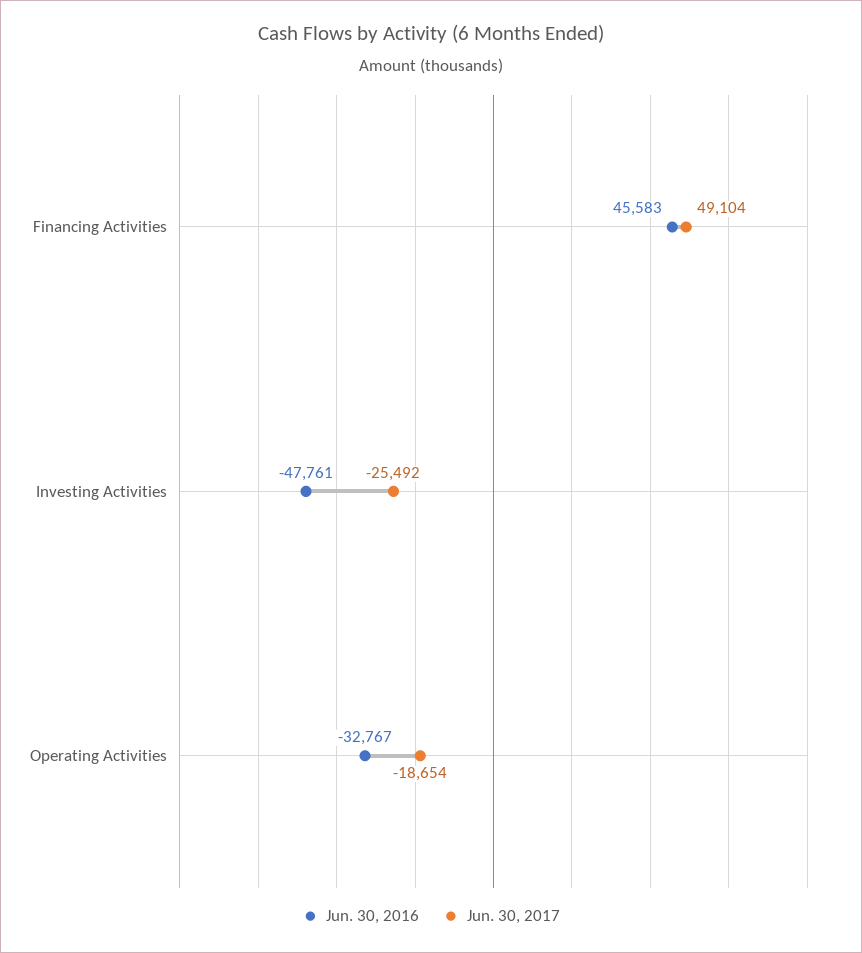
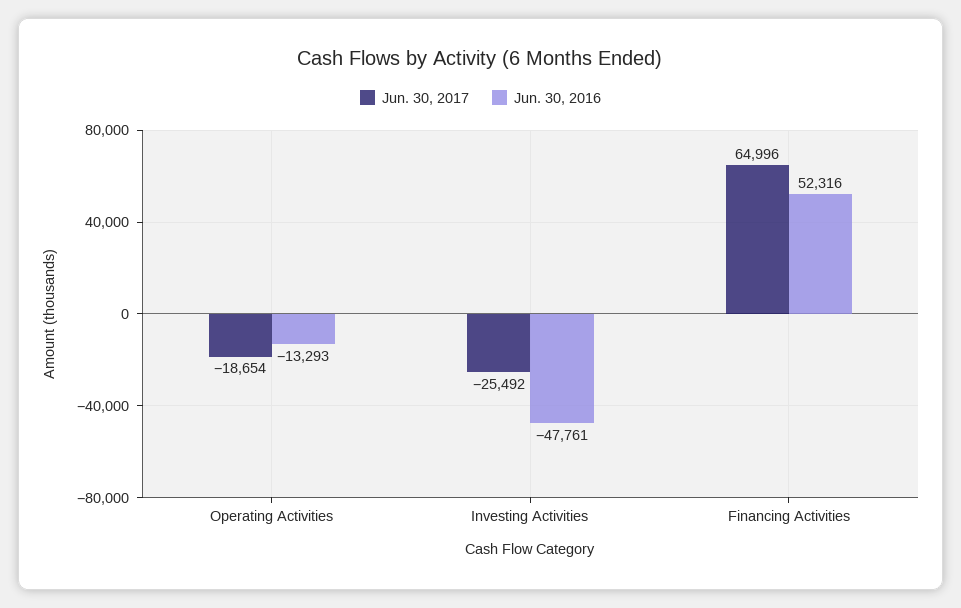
Jun. 30, 2016, Financing Activities: 45583 -> 52316
Jun. 30, 2017, Financing Activities: 49104 -> 64996
Jun. 30, 2016, Operating Activities: -32767 -> -13293

